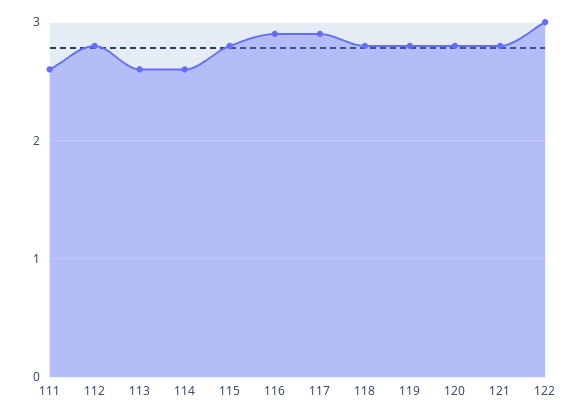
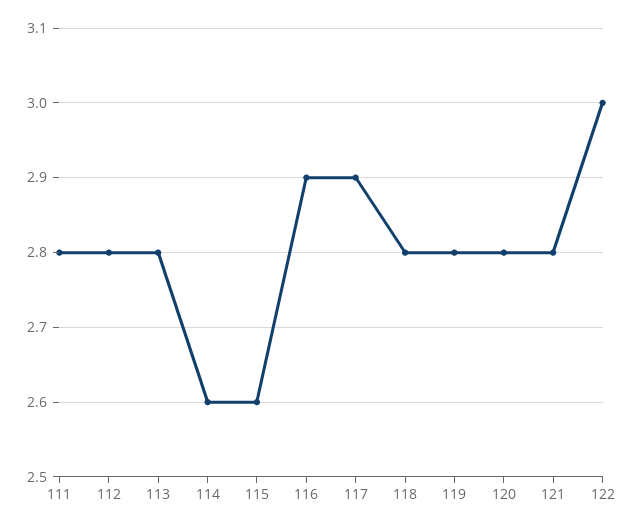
111: 2.6 -> 2.8
113: 2.6 -> 2.8
115: 2.8 -> 2.6

